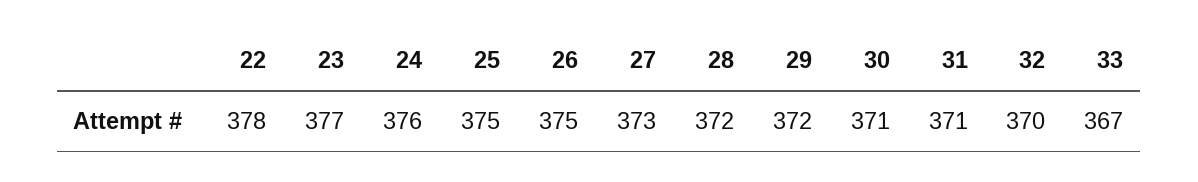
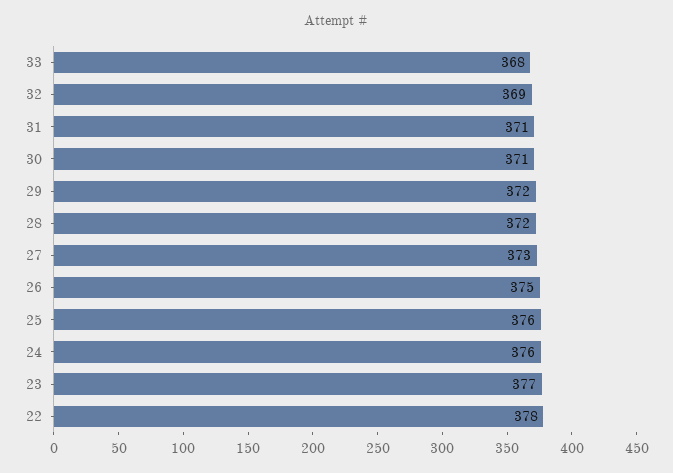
25: 375 -> 376
32: 370 -> 369
33: 367 -> 368

